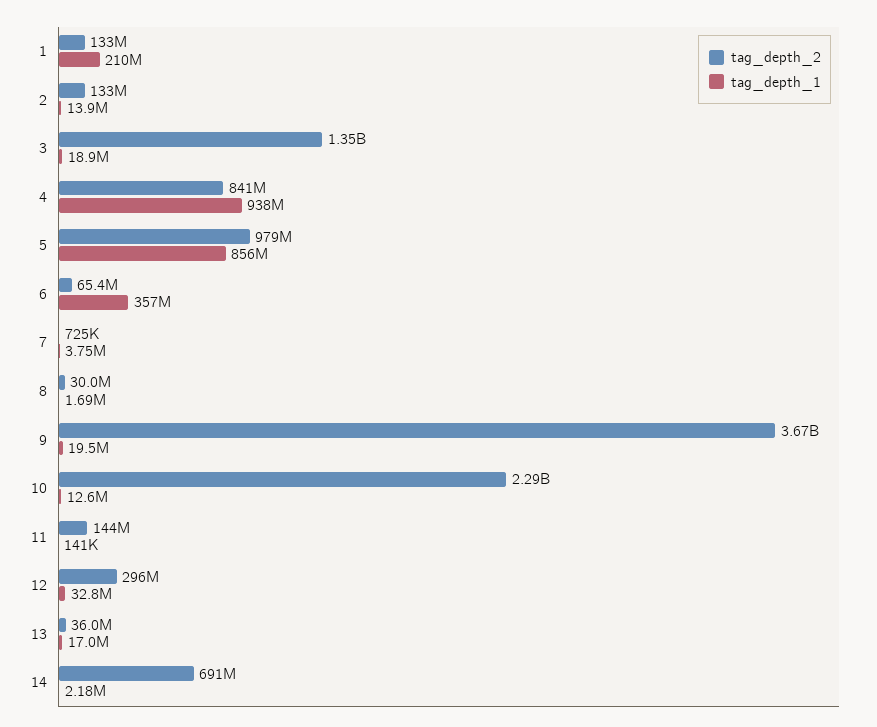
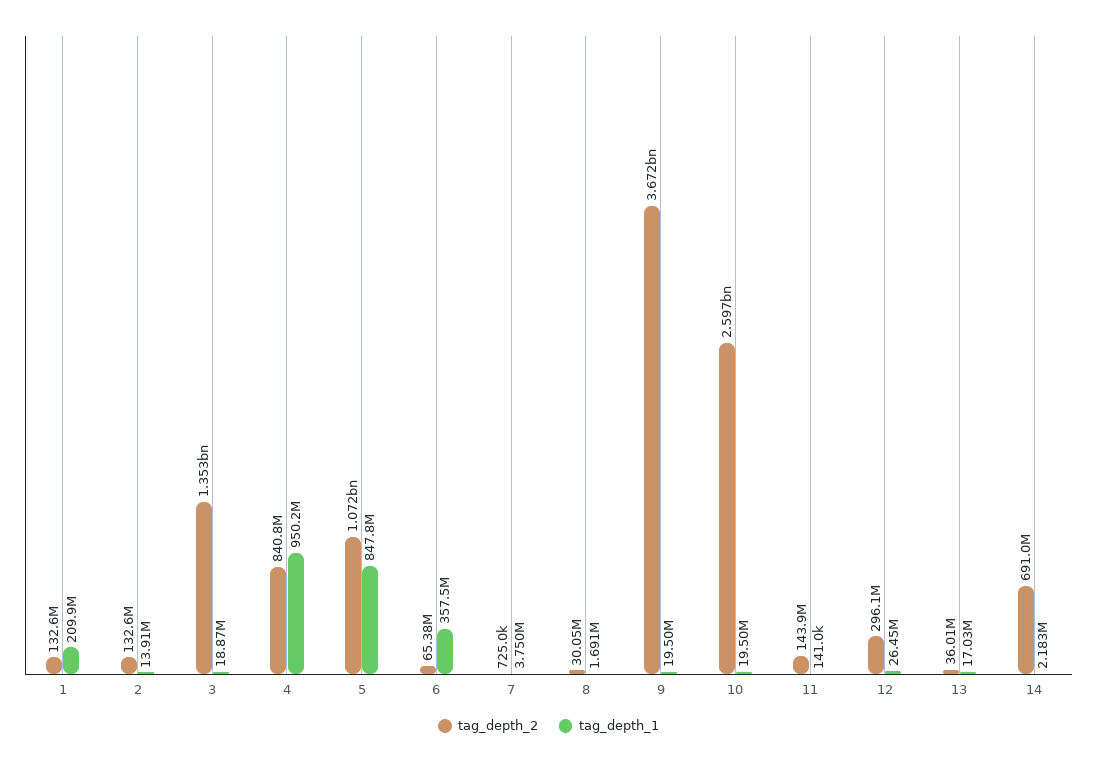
tag_depth_1, 4: 938000000 -> 950200000
tag_depth_2, 5: 979000000 -> 1072000000
tag_depth_1, 5: 856000000 -> 847800000
tag_depth_2, 10: 2290000000 -> 2597000000
tag_depth_1, 10: 12600000 -> 19500000
tag_depth_1, 12: 32800000 -> 26450000

